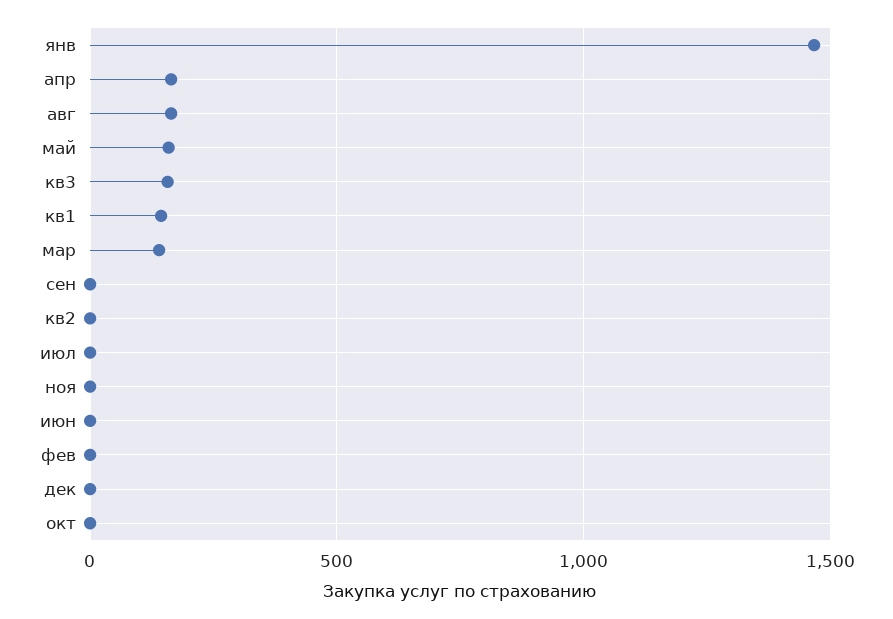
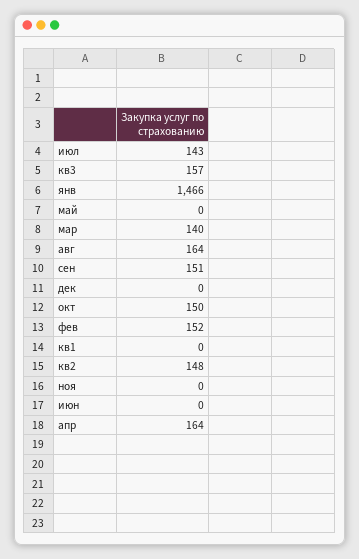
май: 150 -> 0
кв1: 150 -> 0
сен: 0 -> 151
кв2: 0 -> 148
июл: 0 -> 143
фев: 0 -> 152
окт: 0 -> 150

